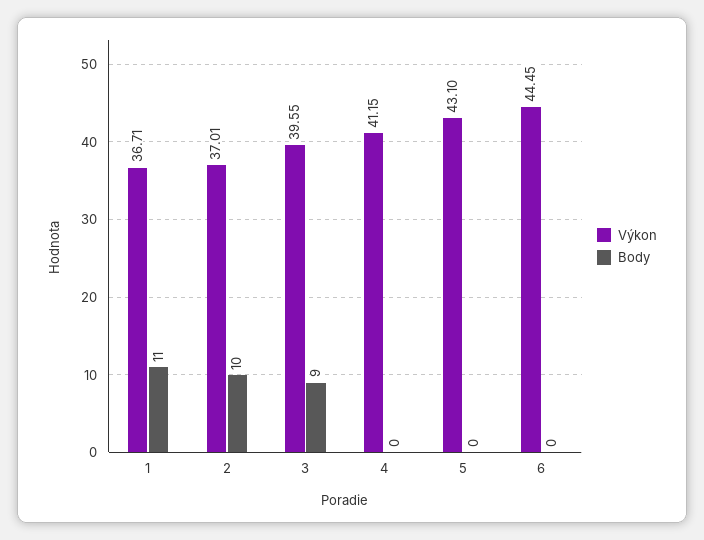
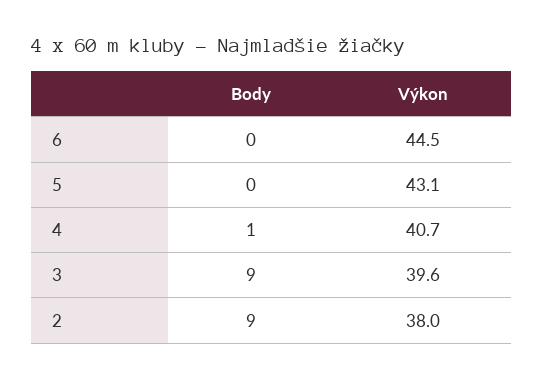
Výkon, 1: 36.71 -> none
Body, 1: 11 -> none
Výkon, 2: 37.01 -> 38
Body, 2: 10 -> 9
Výkon, 4: 41.15 -> 40.7
Body, 4: 0 -> 1

